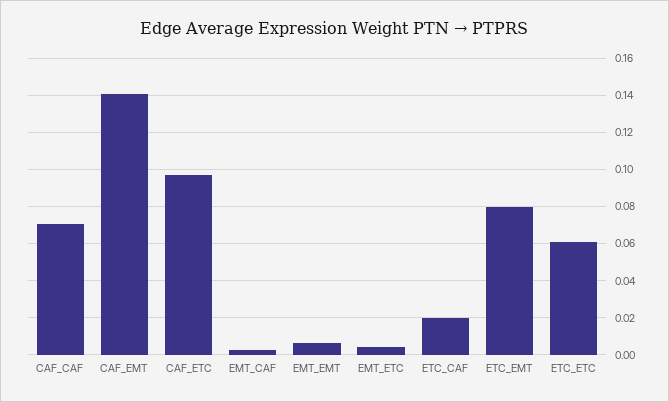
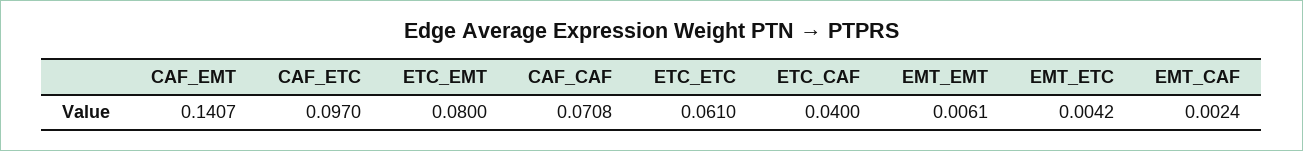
ETC_CAF: 0.02 -> 0.04

